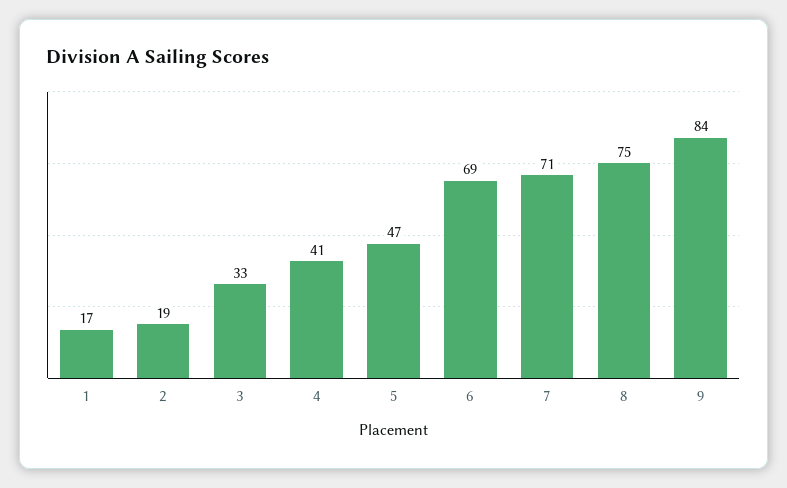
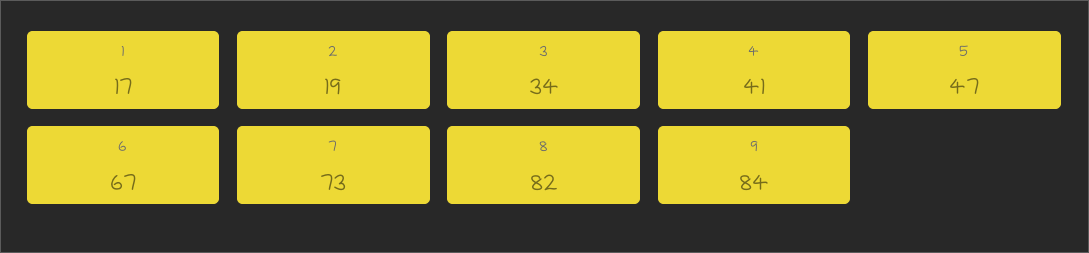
3: 33 -> 34
6: 69 -> 67
7: 71 -> 73
8: 75 -> 82

